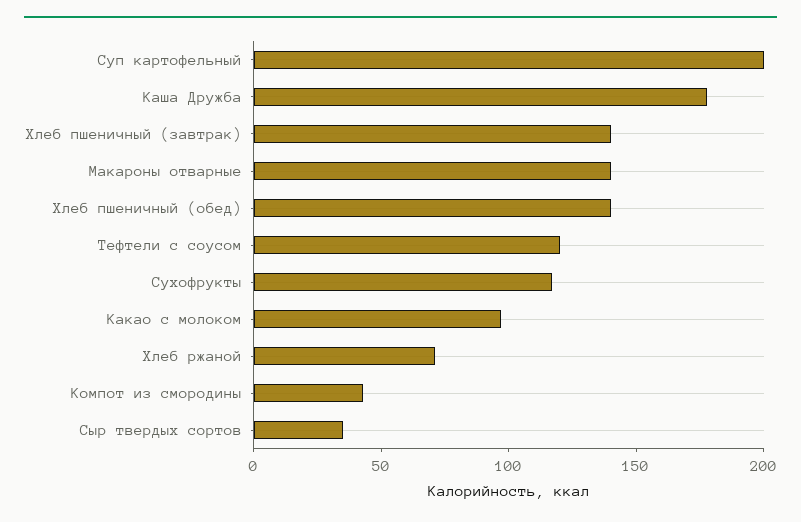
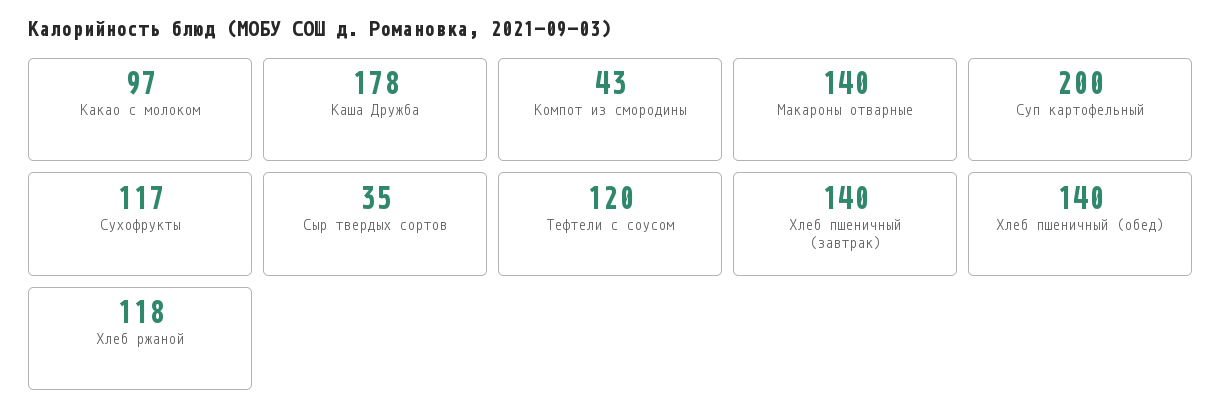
Хлеб ржаной: 70 -> 118

